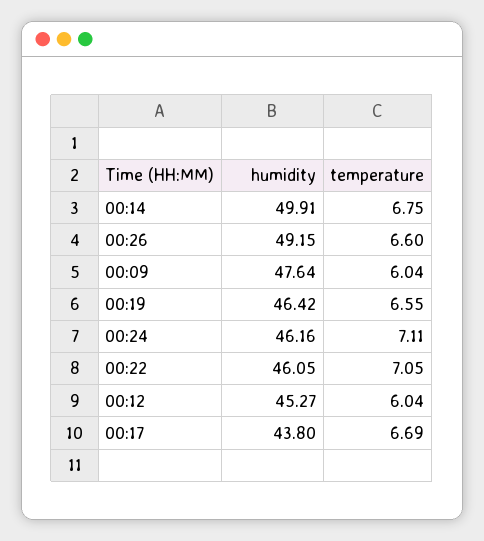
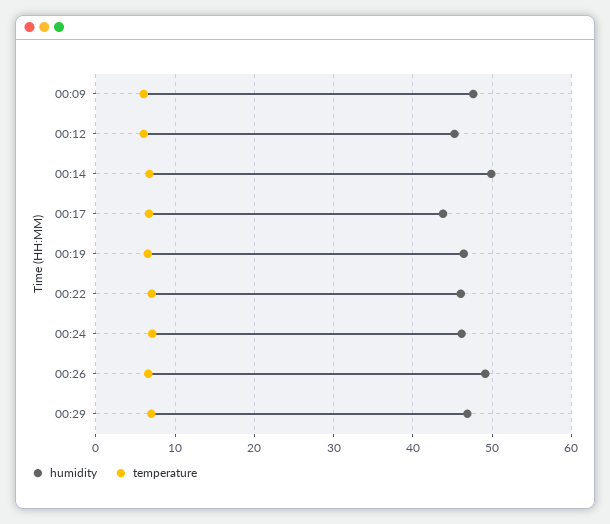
humidity, 00:29: none -> 47
temperature, 00:29: none -> 7

